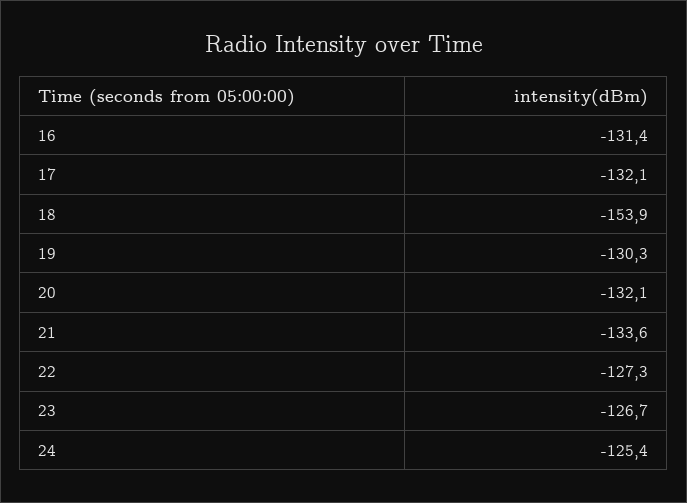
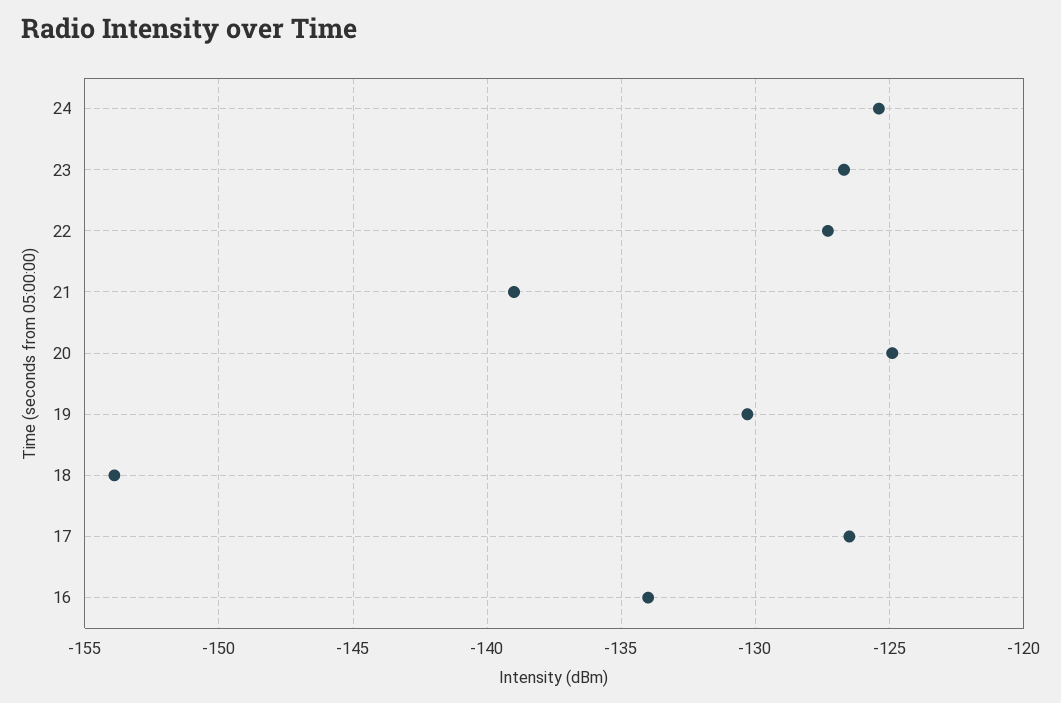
16: -131.4 -> -134
17: -132.1 -> -126.5
20: -132.1 -> -125
21: -133.6 -> -139

